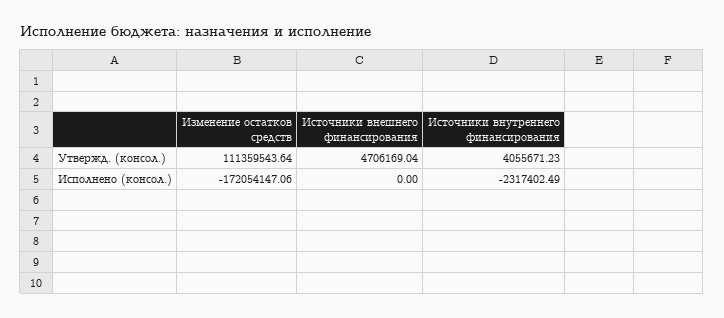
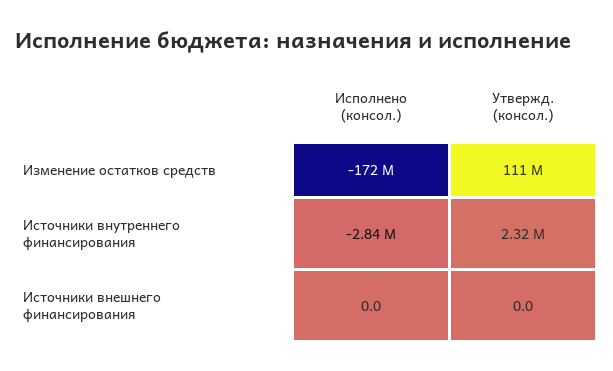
Источники внешнего финансирования, Утвержд. (консол.): 4706169.04 -> 0
Источники внутреннего финансирования, Утвержд. (консол.): 4055671.23 -> 2320000
Источники внутреннего финансирования, Исполнено (консол.): -2317402.49 -> -2840000

